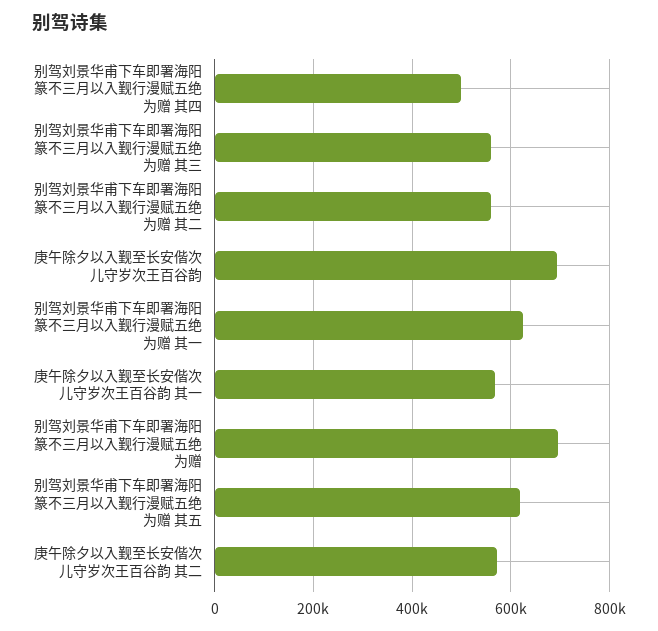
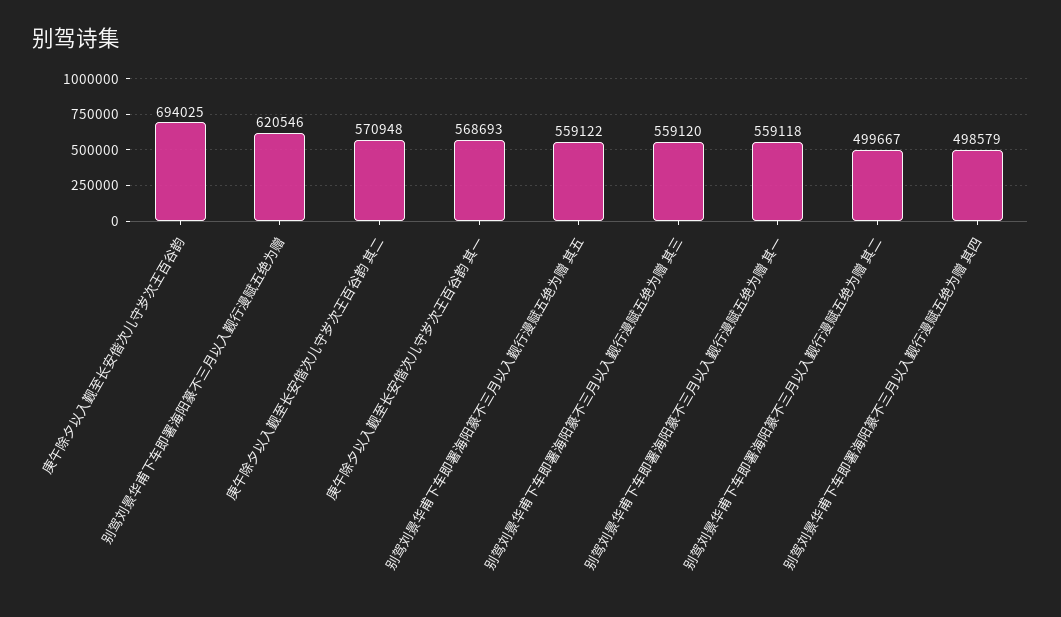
别驾刘景华甫下车即署海阳篆不三月以入觐行漫赋五绝为赠 其二: 560000 -> 499667
别驾刘景华甫下车即署海阳篆不三月以入觐行漫赋五绝为赠 其一: 620000 -> 559118
别驾刘景华甫下车即署海阳篆不三月以入觐行漫赋五绝为赠: 700000 -> 620546
别驾刘景华甫下车即署海阳篆不三月以入觐行漫赋五绝为赠 其五: 620000 -> 559122

